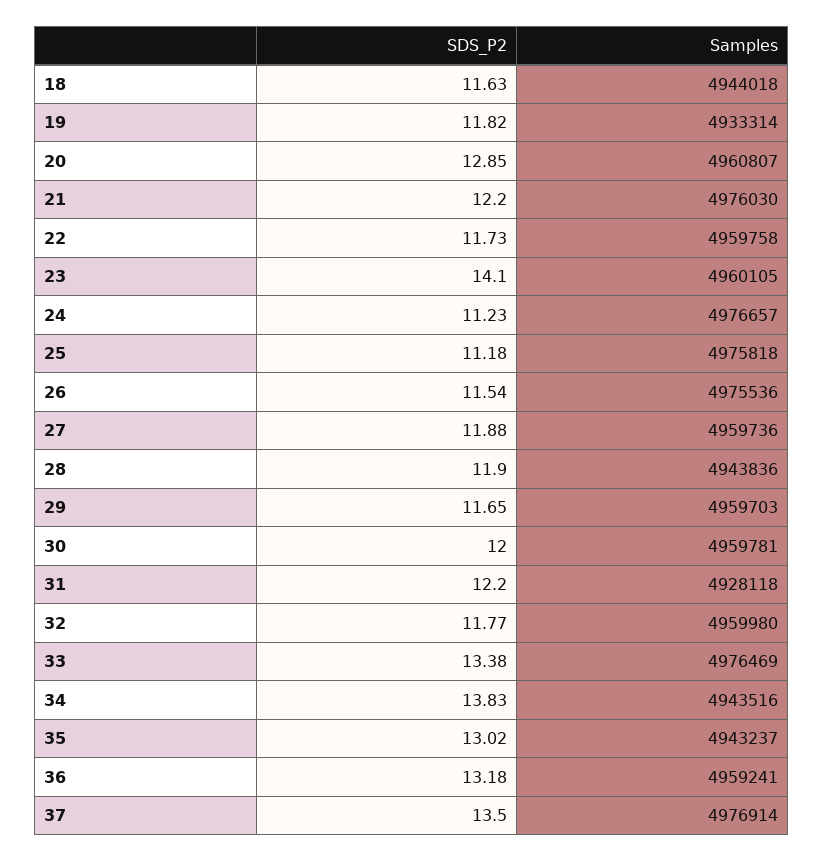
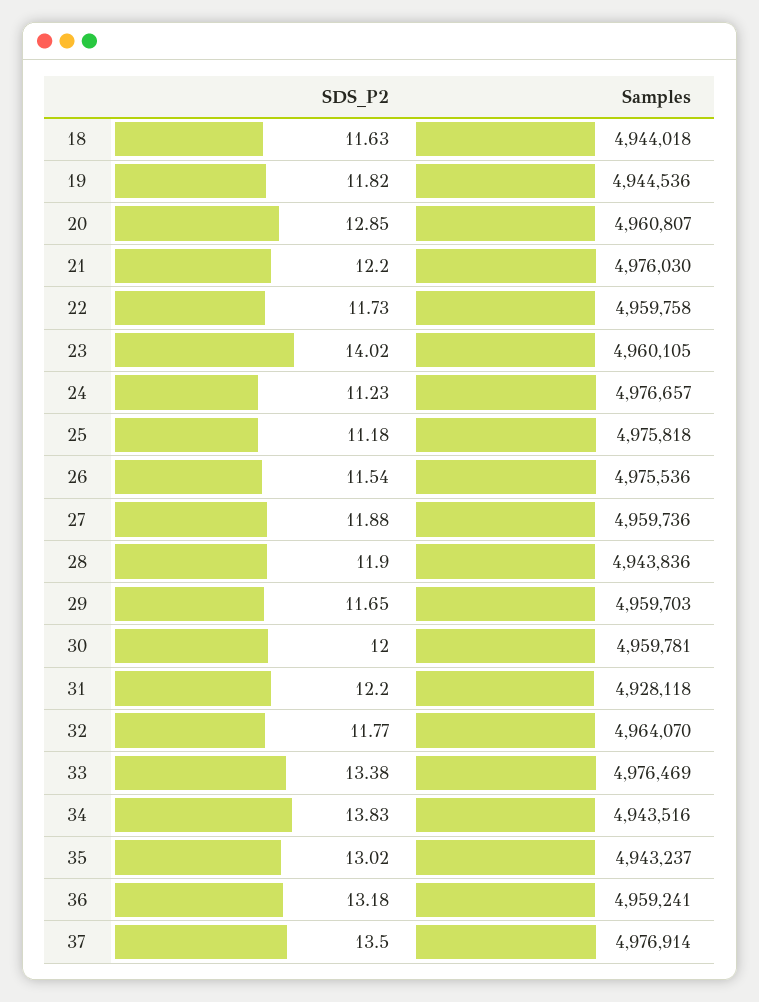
Samples, 19: 4933314 -> 4944536
SDS_P2, 23: 14.1 -> 14.02
Samples, 32: 4959980 -> 4964070

